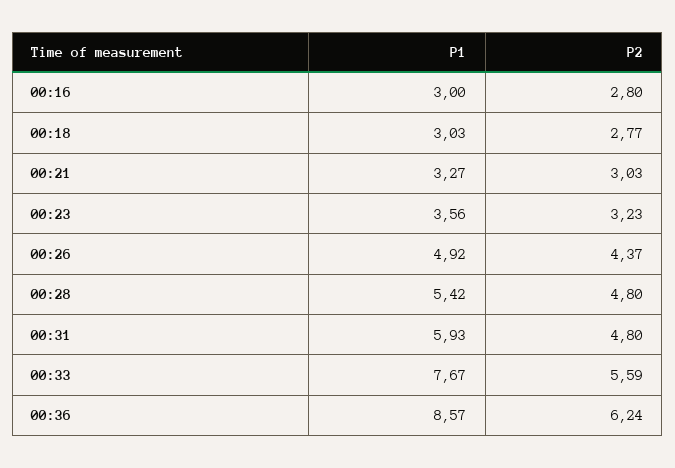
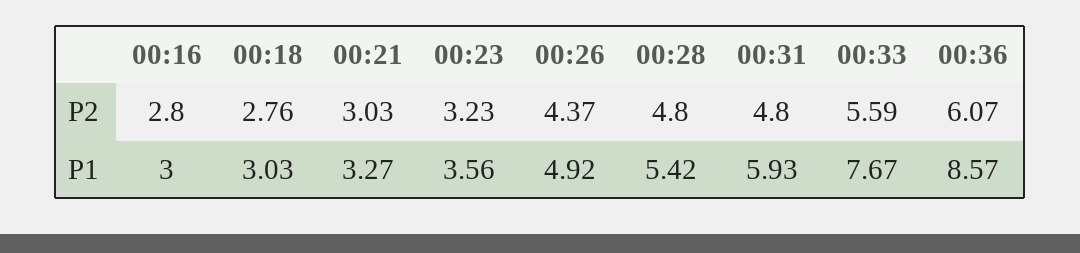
P2, 00:18: 2.77 -> 2.76
P2, 00:36: 6.24 -> 6.07

